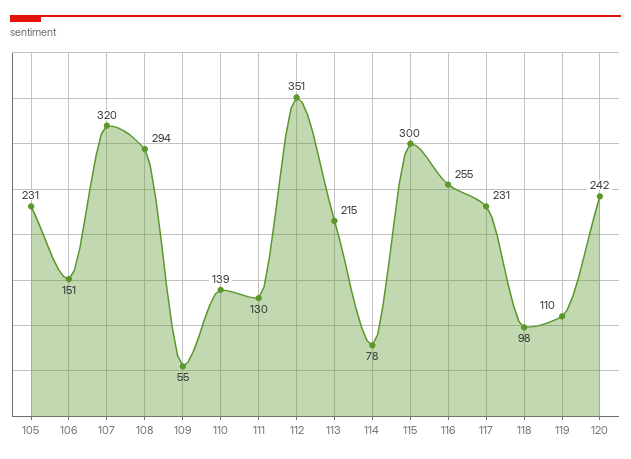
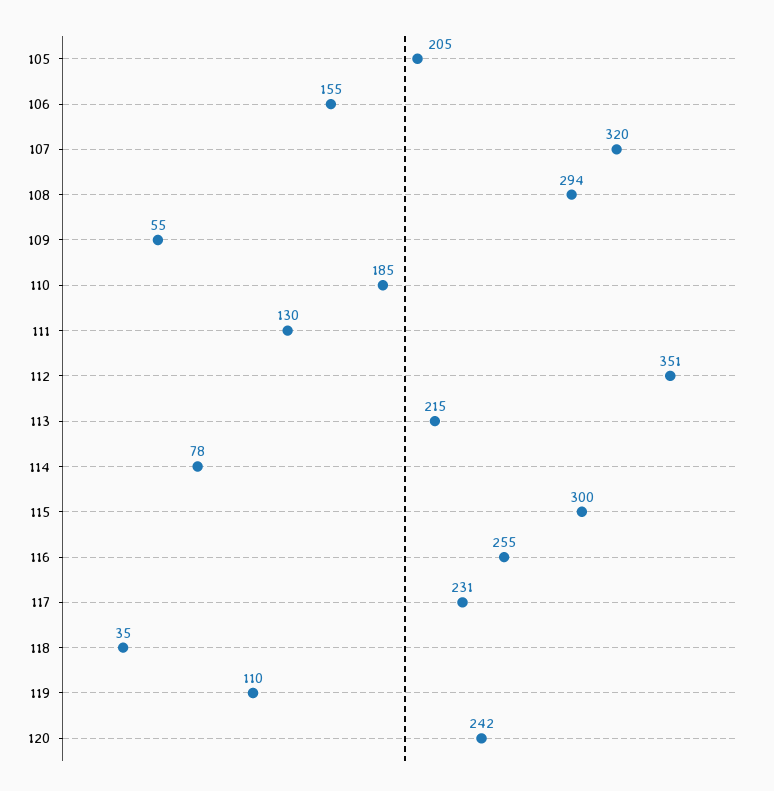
105: 231 -> 205
106: 151 -> 155
110: 139 -> 185
118: 98 -> 35

